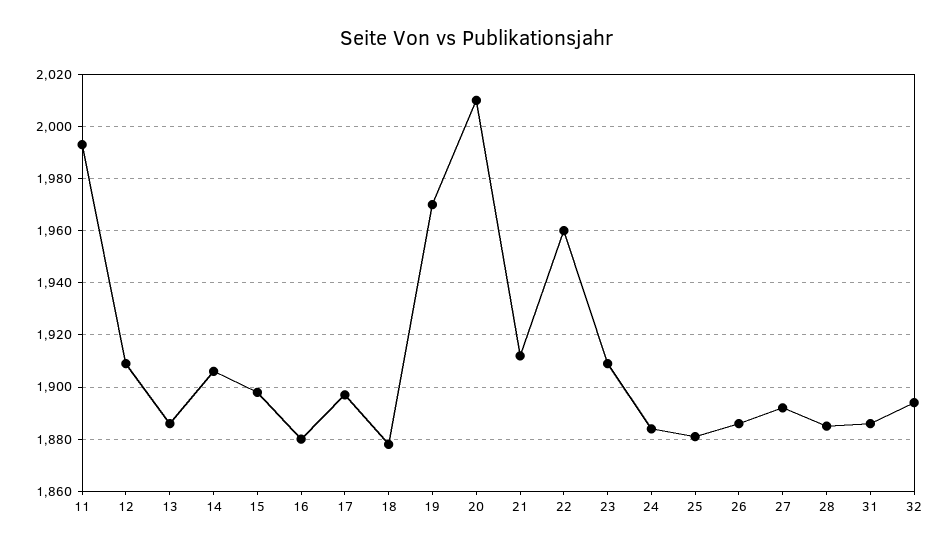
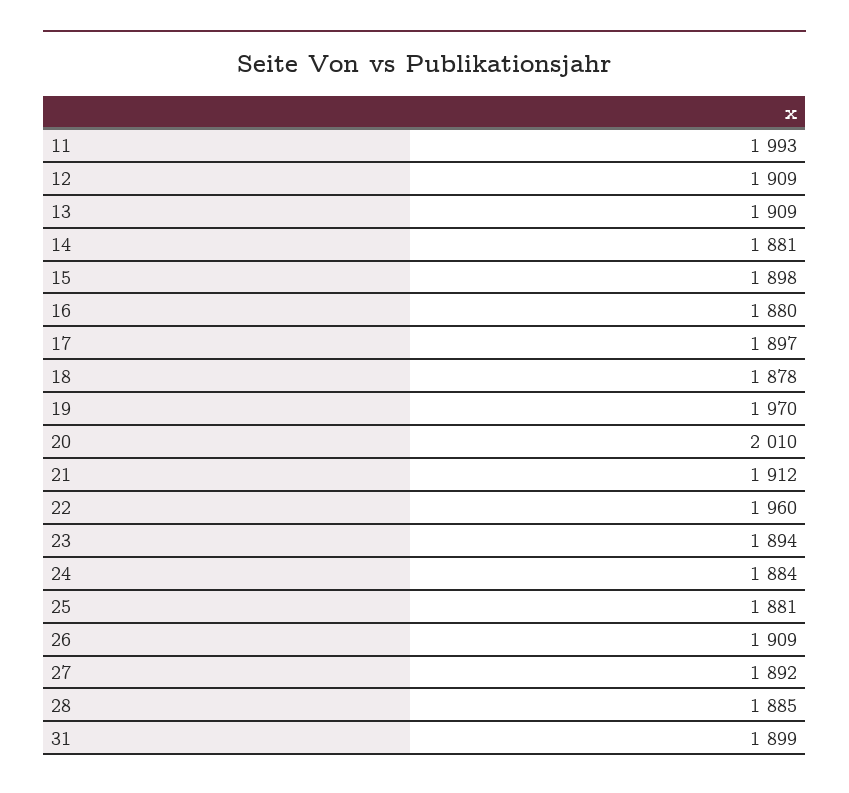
13: 1885 -> 1909
14: 1905 -> 1881
23: 1910 -> 1894
26: 1885 -> 1909
31: 1885 -> 1899
32: 1895 -> none

